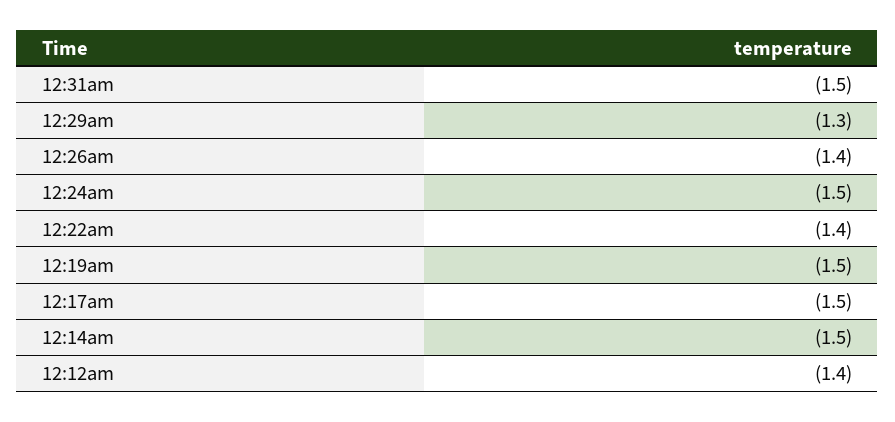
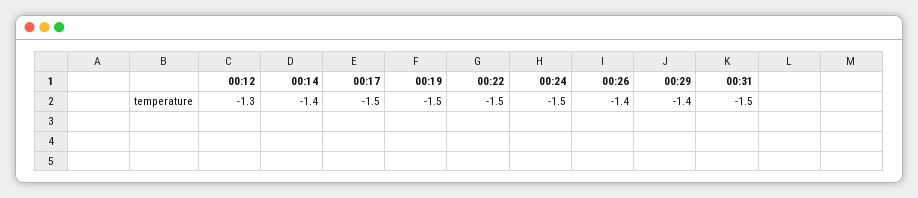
12:29am: -1.3 -> -1.4
12:22am: -1.4 -> -1.5
12:14am: -1.5 -> -1.4
12:12am: -1.4 -> -1.3

